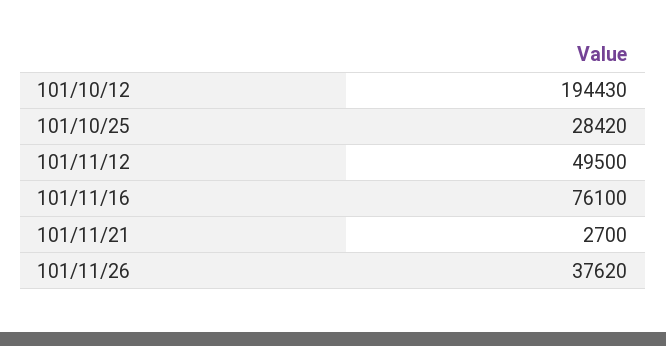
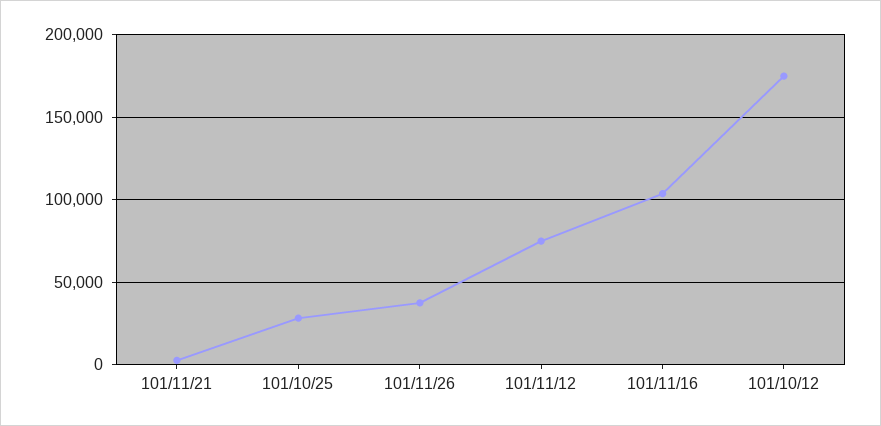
101/10/12: 194430 -> 175000
101/11/12: 49500 -> 75000
101/11/16: 76100 -> 105000

